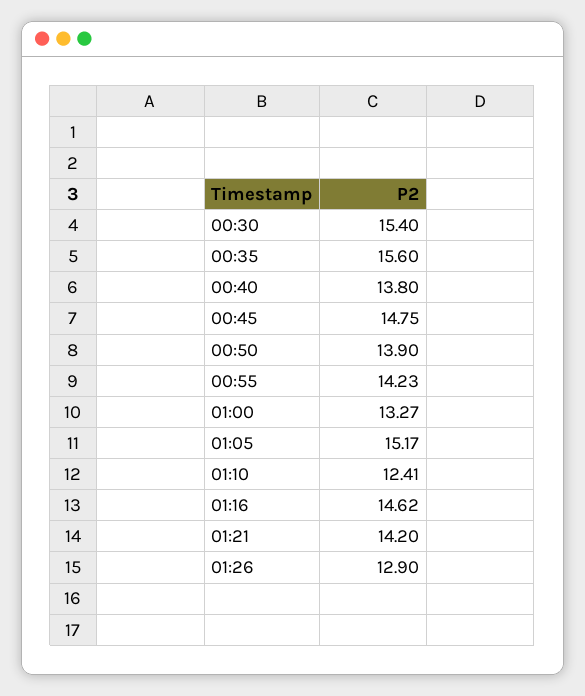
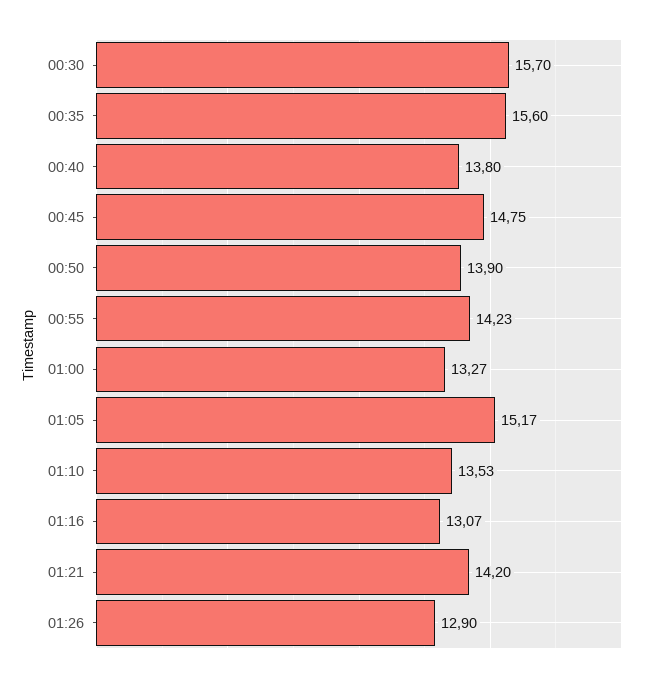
00:30: 15.4 -> 15.7
01:10: 12.41 -> 13.53
01:16: 14.62 -> 13.07

